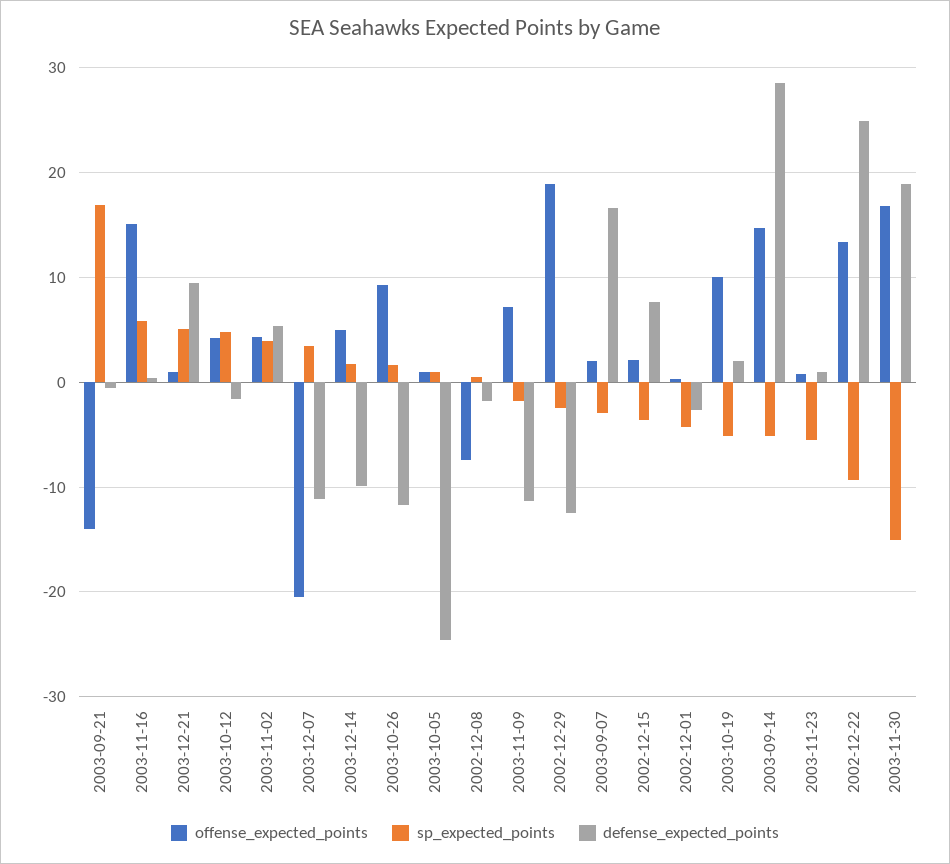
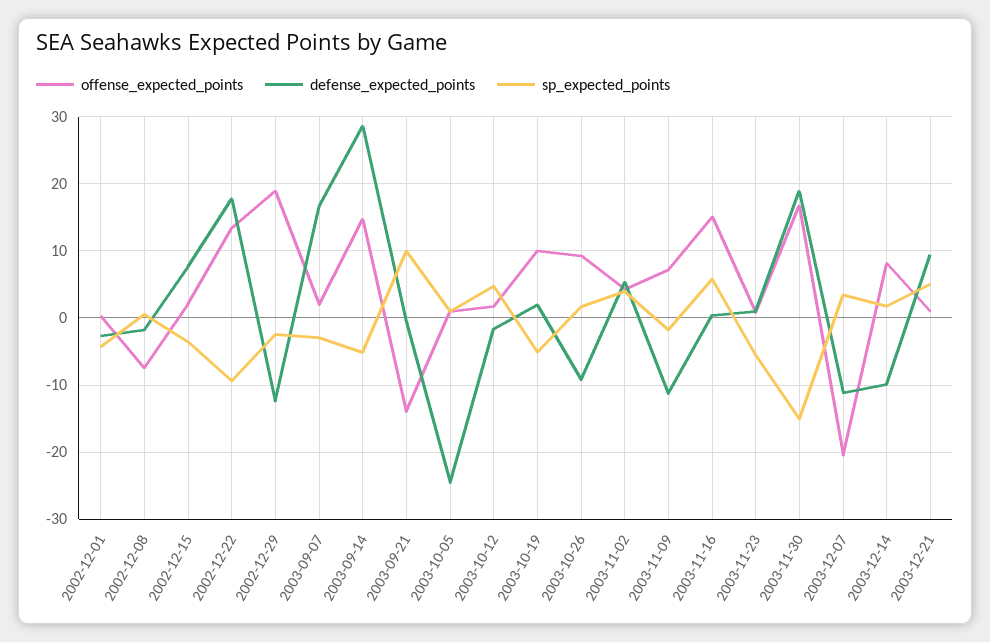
sp_expected_points, 2003-09-21: 17 -> 10
offense_expected_points, 2003-10-12: 4 -> 2
offense_expected_points, 2003-12-14: 5 -> 8
defense_expected_points, 2003-10-26: -12 -> -9
defense_expected_points, 2002-12-22: 25 -> 18

